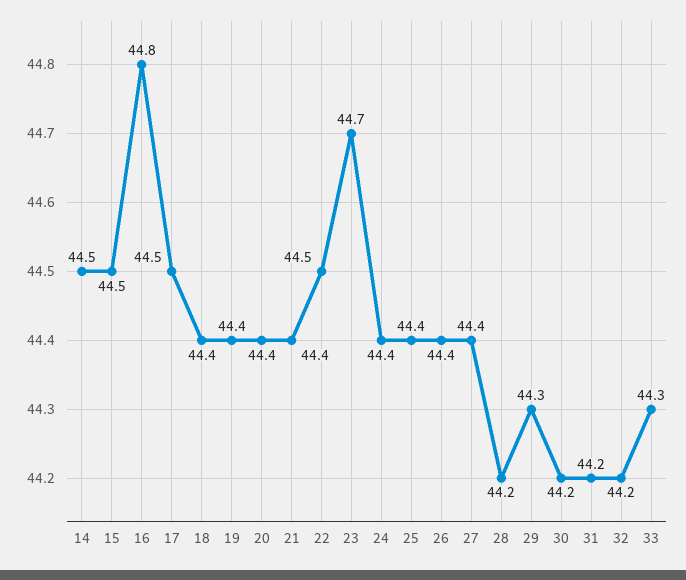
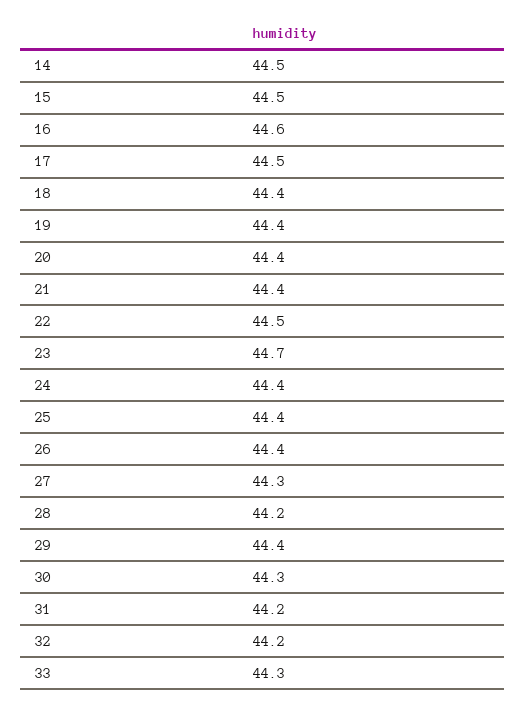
16: 44.8 -> 44.6
27: 44.4 -> 44.3
29: 44.3 -> 44.4
30: 44.2 -> 44.3

